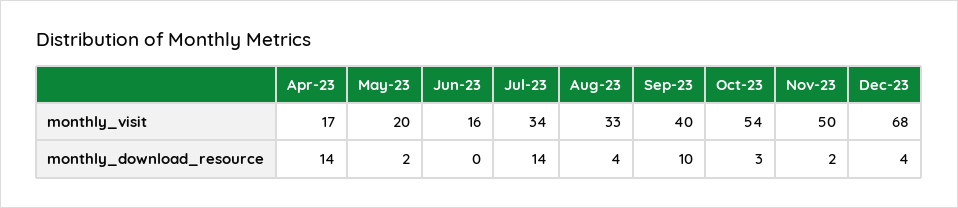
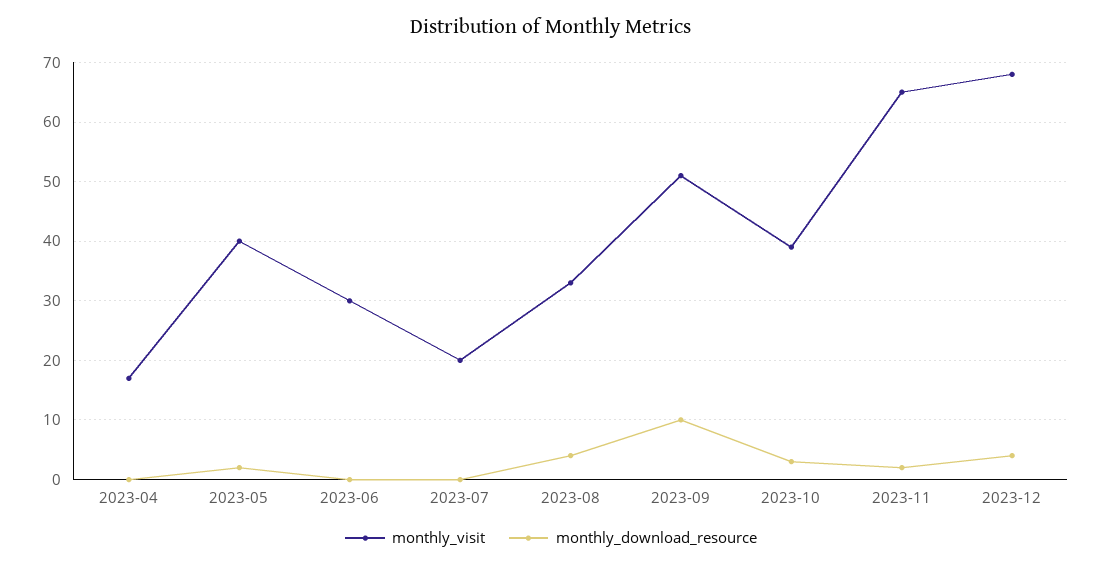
monthly_visit, May-23: 20 -> 40
monthly_visit, Jun-23: 16 -> 30
monthly_visit, Jul-23: 34 -> 20
monthly_visit, Sep-23: 40 -> 50
monthly_visit, Oct-23: 54 -> 40
monthly_visit, Nov-23: 50 -> 65
monthly_download_resource, Apr-23: 14 -> 0
monthly_download_resource, Jul-23: 14 -> 0

